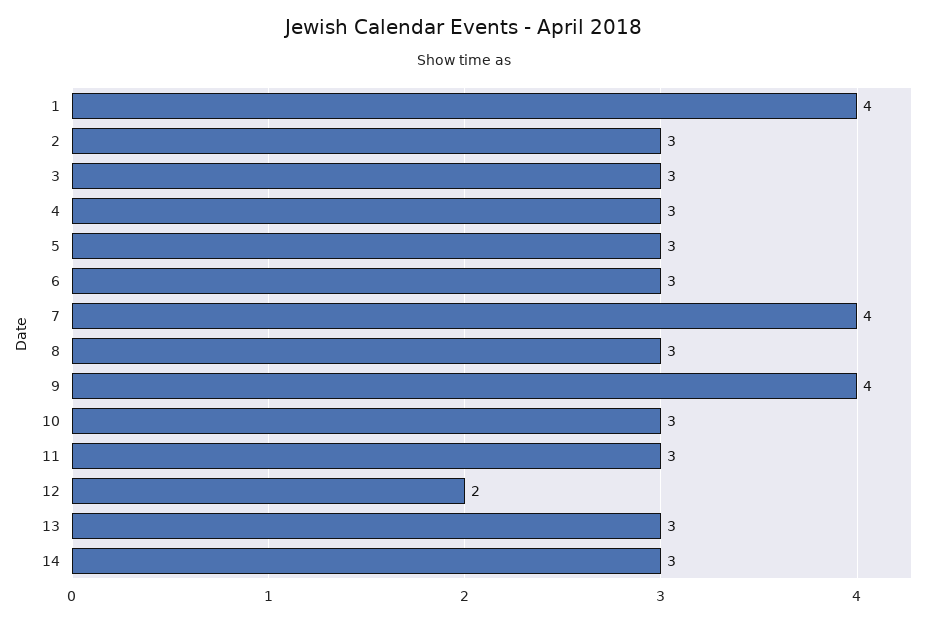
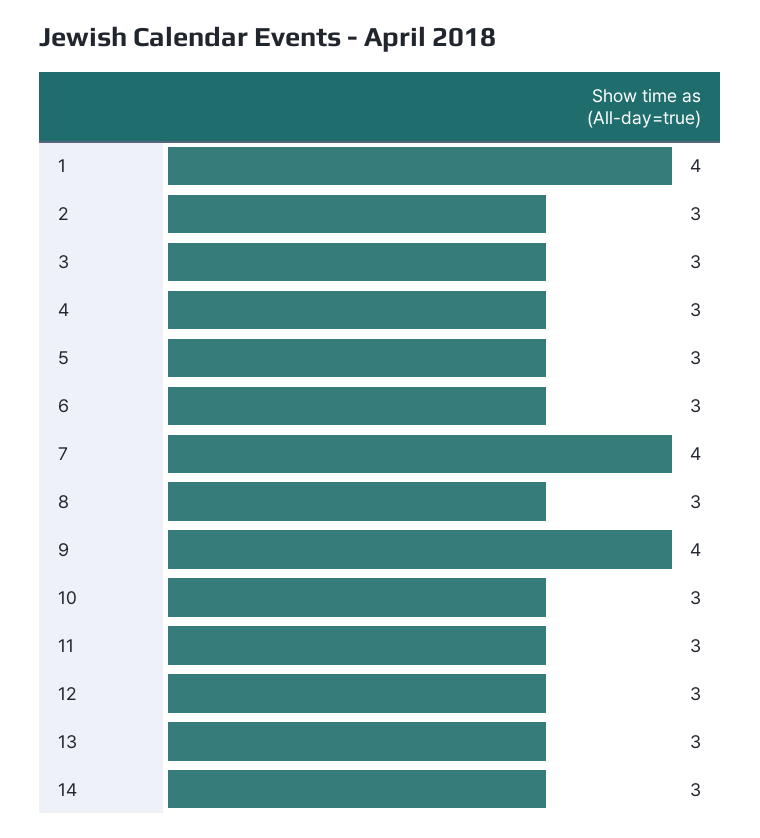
12: 2 -> 3

